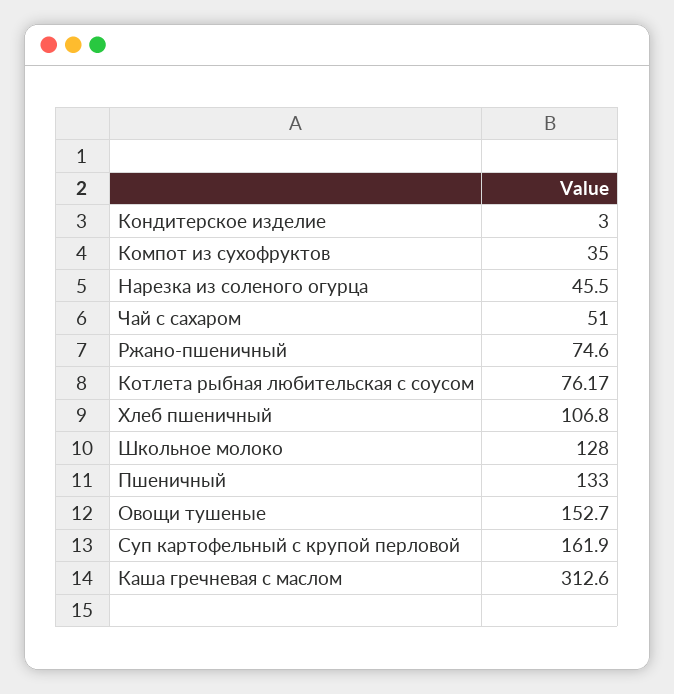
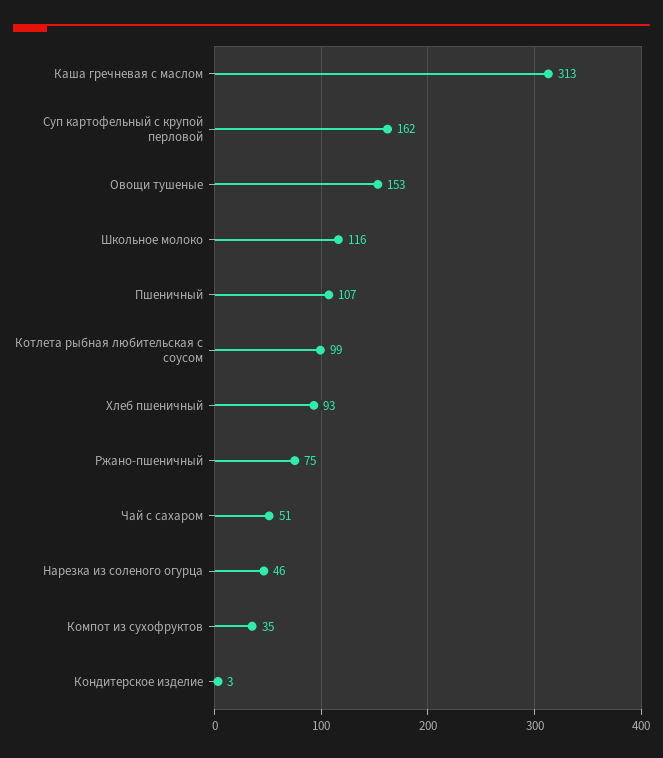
Котлета рыбная любительская с соусом: 76.17 -> 99
Хлеб пшеничный: 106.8 -> 93
Школьное молоко: 128 -> 116
Пшеничный: 133 -> 107

